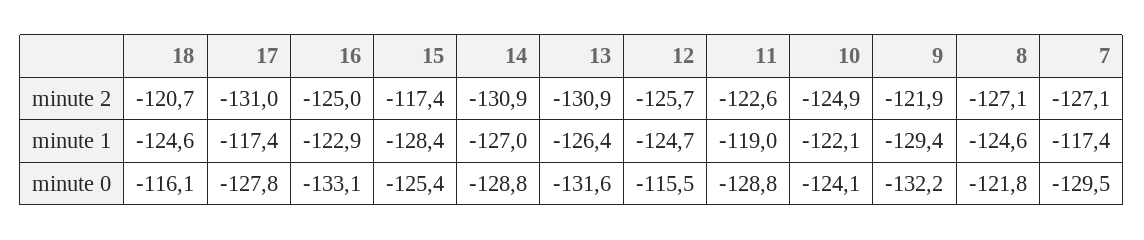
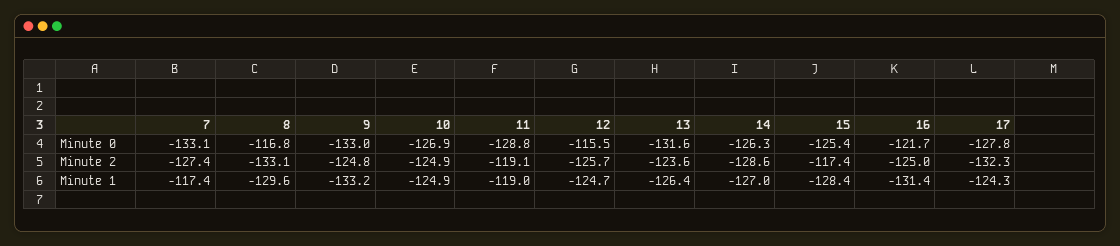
18, minute 2: -120.7 -> none
17, minute 2: -131 -> -132.3
14, minute 2: -130.9 -> -128.6
13, minute 2: -130.9 -> -123.6
11, minute 2: -122.6 -> -119.1
9, minute 2: -121.9 -> -124.8
8, minute 2: -127.1 -> -133.1
7, minute 2: -127.1 -> -127.4
18, minute 1: -124.6 -> none
17, minute 1: -117.4 -> -124.3
16, minute 1: -122.9 -> -131.4
10, minute 1: -122.1 -> -124.9
9, minute 1: -129.4 -> -133.2
8, minute 1: -124.6 -> -129.6
18, minute 0: -116.1 -> none
16, minute 0: -133.1 -> -121.7
14, minute 0: -128.8 -> -126.3
10, minute 0: -124.1 -> -126.9
9, minute 0: -132.2 -> -133
8, minute 0: -121.8 -> -116.8
7, minute 0: -129.5 -> -133.1

